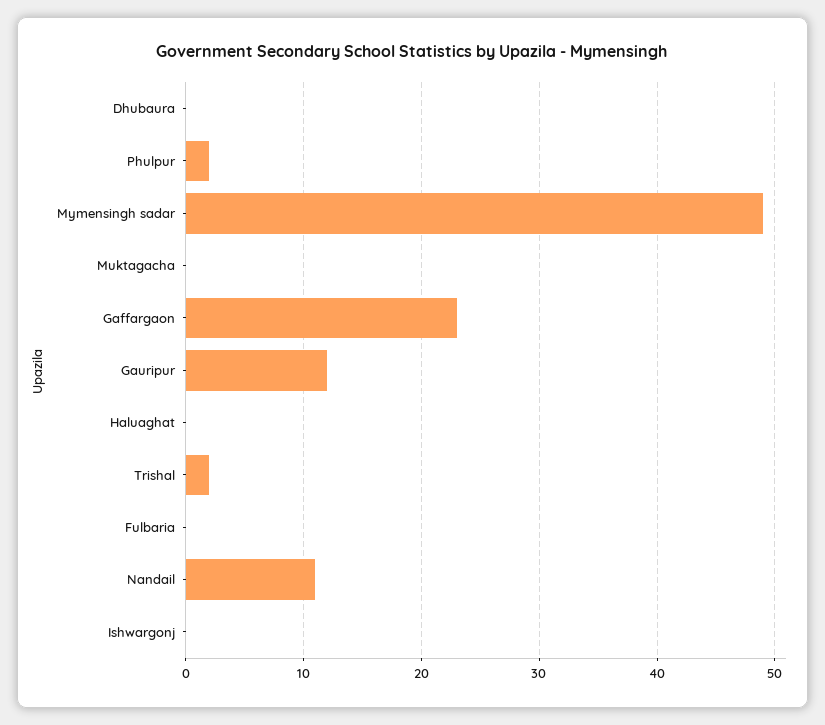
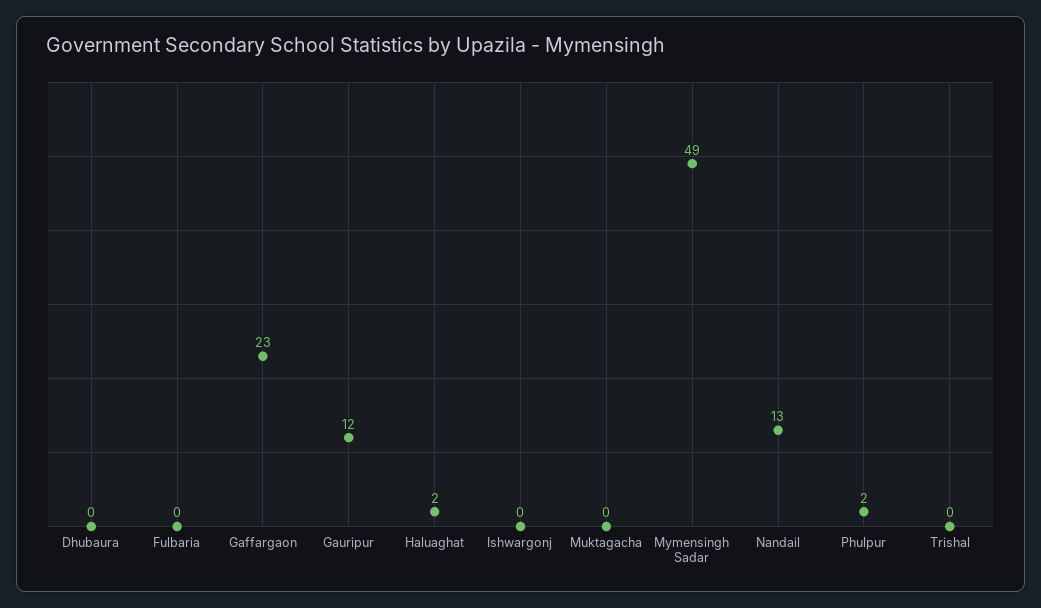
Haluaghat: 0 -> 2
Trishal: 2 -> 0
Nandail: 11 -> 13

